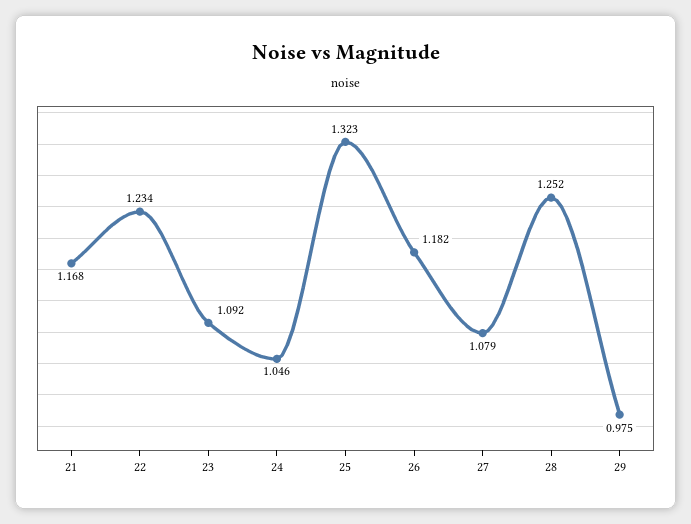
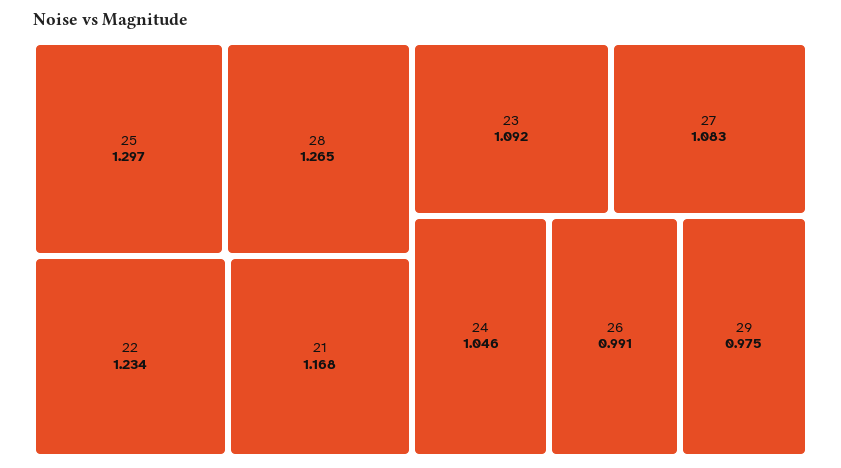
25: 1.323 -> 1.297
26: 1.182 -> 0.991
27: 1.079 -> 1.083
28: 1.252 -> 1.265

